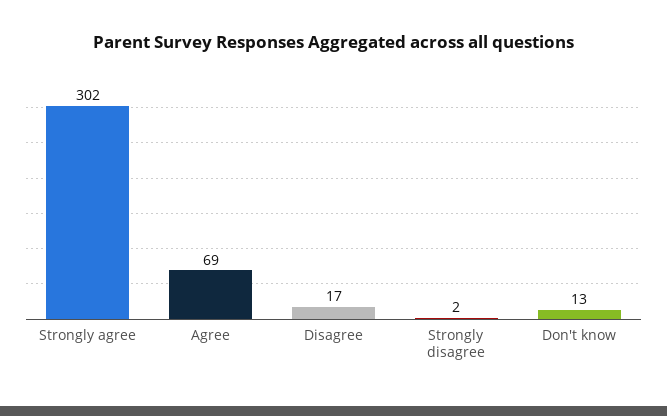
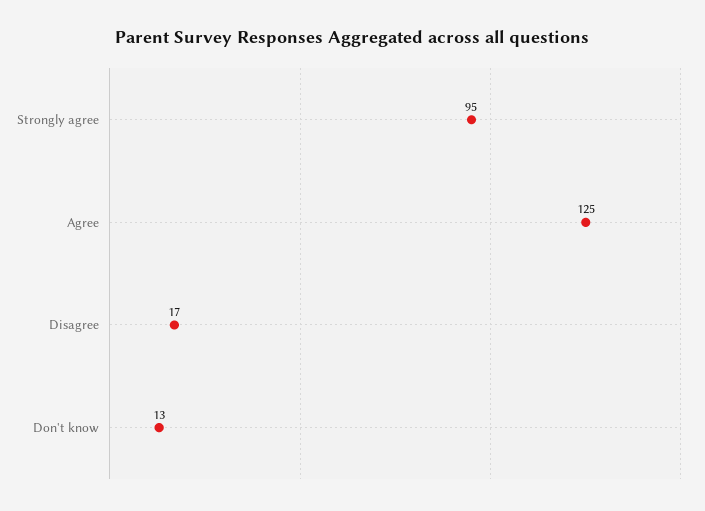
Strongly agree: 302 -> 95
Agree: 69 -> 125
Strongly disagree: 2 -> none

